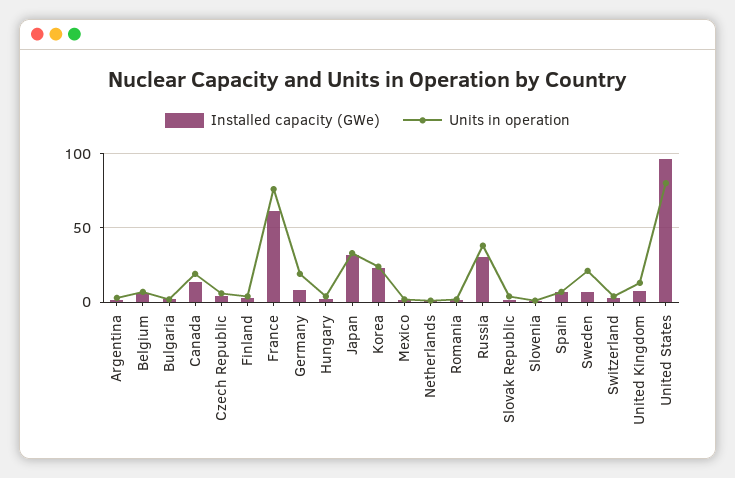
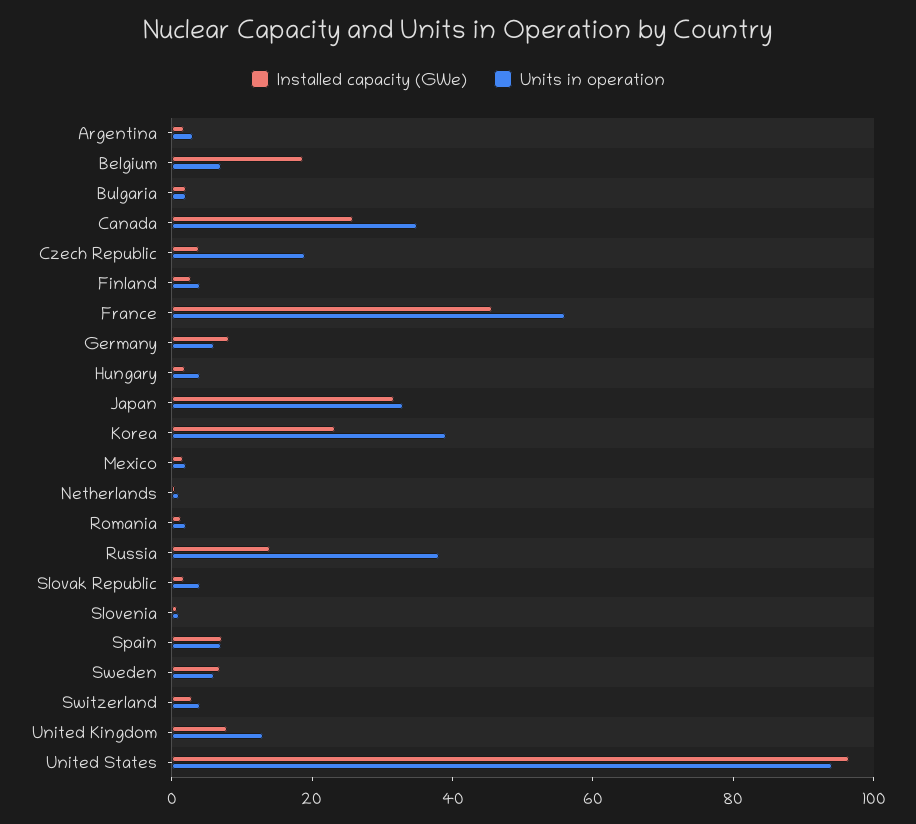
Installed capacity (GWe), Belgium: 5 -> 20
Installed capacity (GWe), Canada: 15 -> 25
Units in operation, Canada: 20 -> 35
Units in operation, Czech Republic: 5 -> 20
Installed capacity (GWe), France: 60 -> 45
Units in operation, France: 75 -> 55
Units in operation, Germany: 20 -> 5
Units in operation, Korea: 25 -> 40
Installed capacity (GWe), Russia: 30 -> 15
Units in operation, Sweden: 20 -> 5
Units in operation, United States: 80 -> 95

